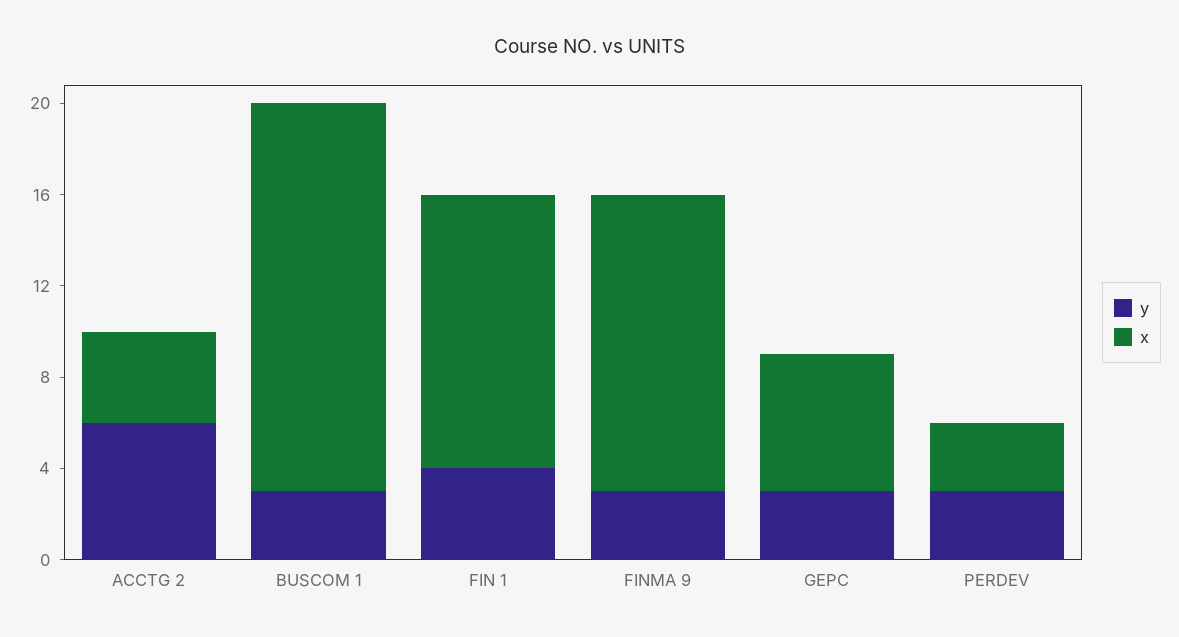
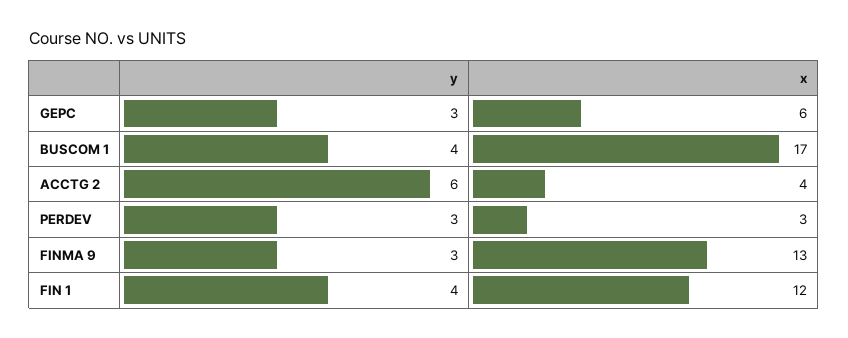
y, BUSCOM 1: 3 -> 4

